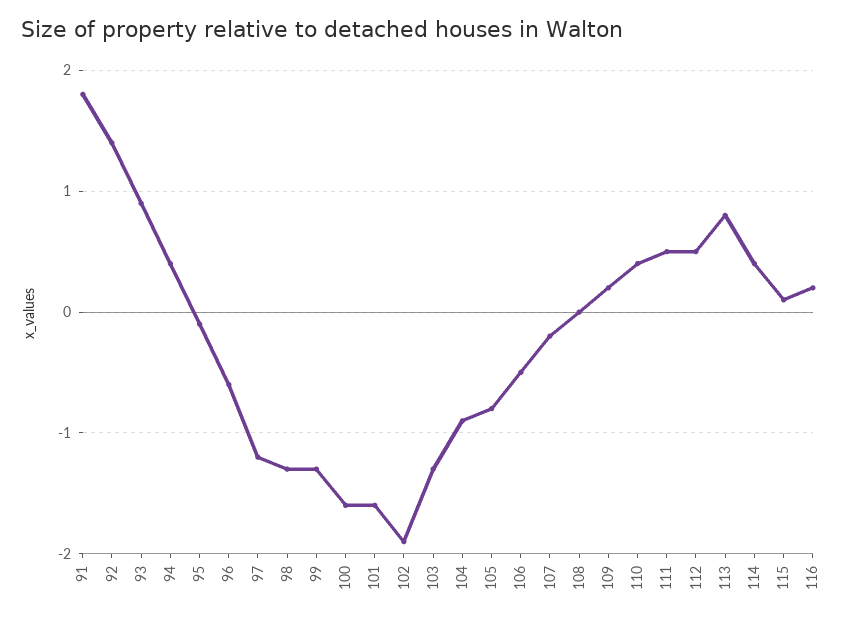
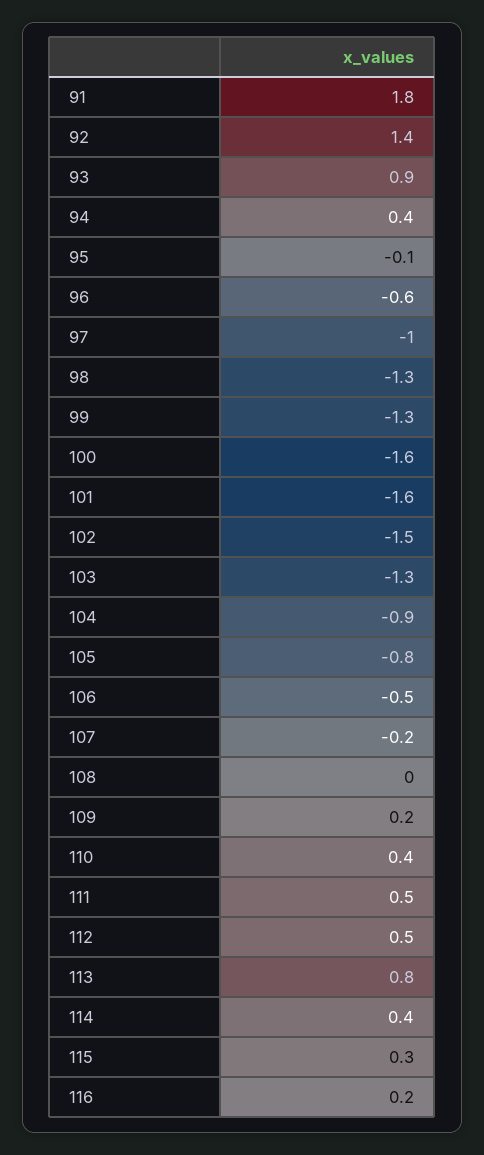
97: -1.2 -> -1
102: -1.9 -> -1.5
115: 0.1 -> 0.3

